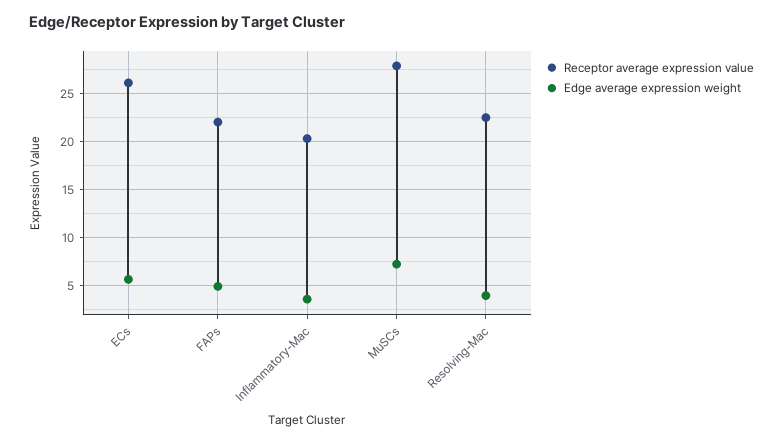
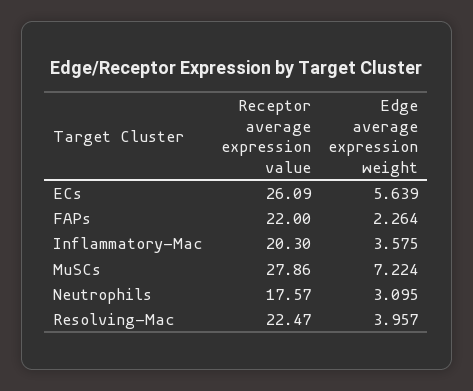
Edge average expression weight, FAPs: 5 -> 2.264
Receptor average expression value, Neutrophils: none -> 17.57
Edge average expression weight, Neutrophils: none -> 3.095

